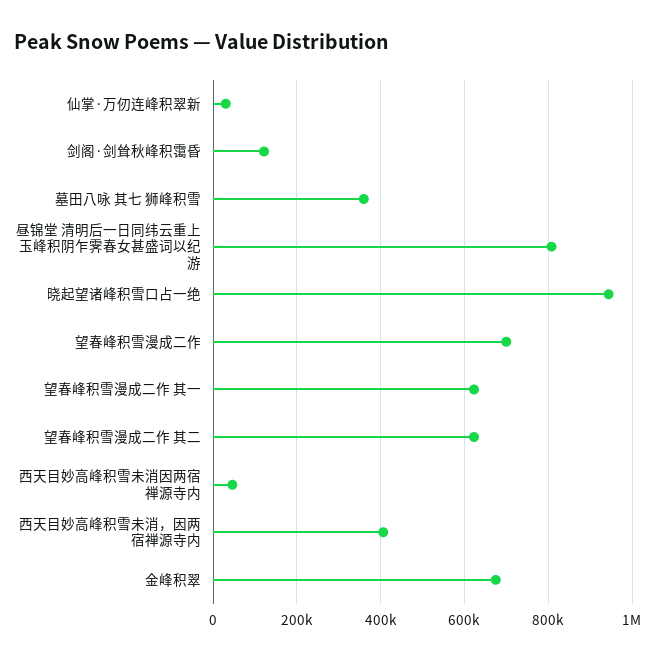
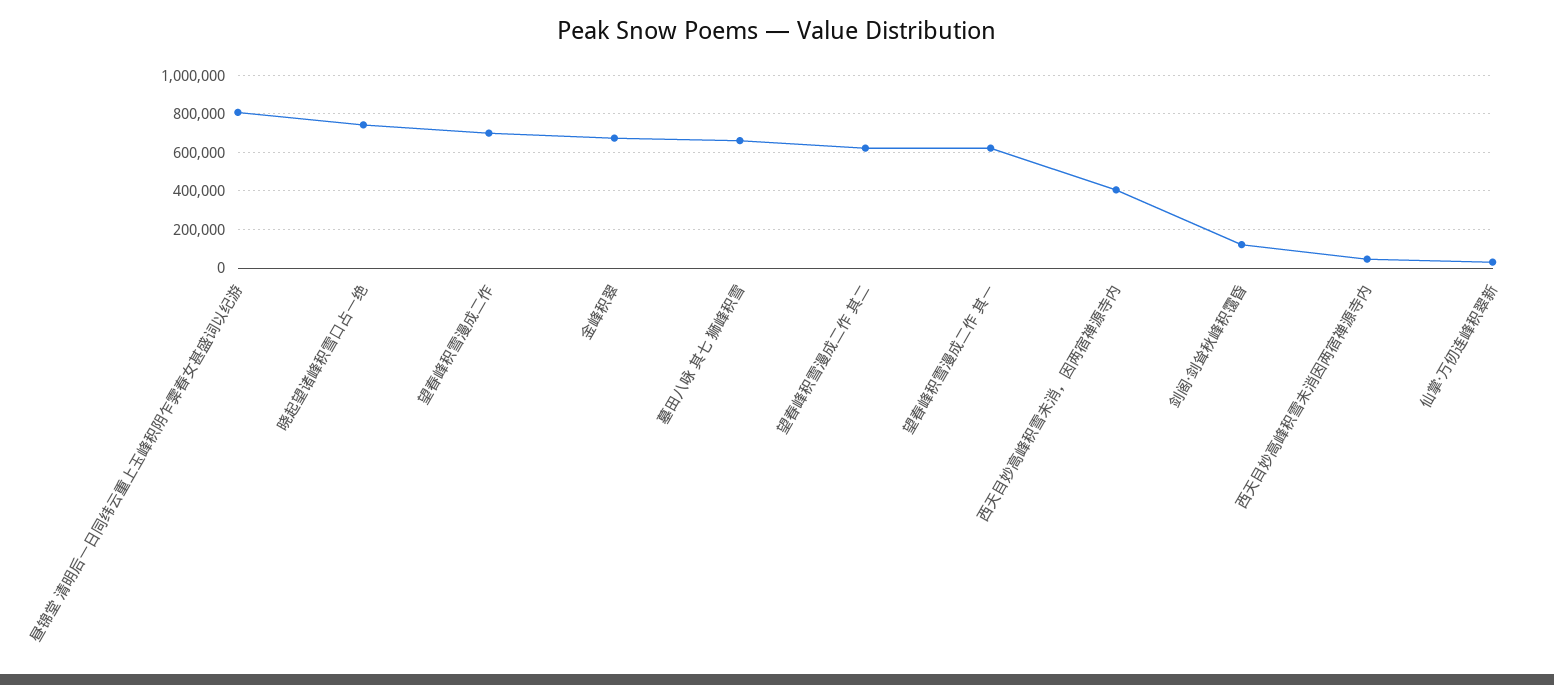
墓田八咏 其七 狮峰积雪: 360000 -> 650000
晓起望诸峰积雪口占一绝: 940000 -> 750000

